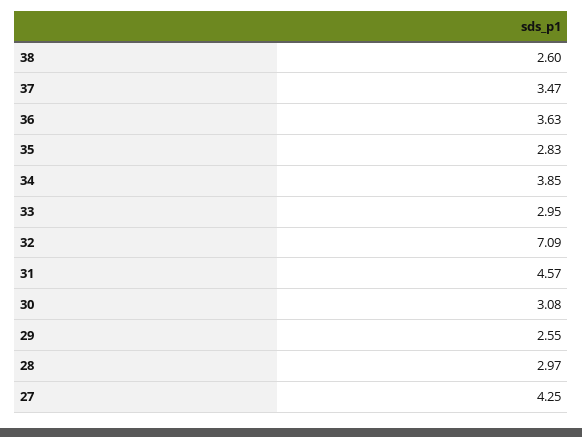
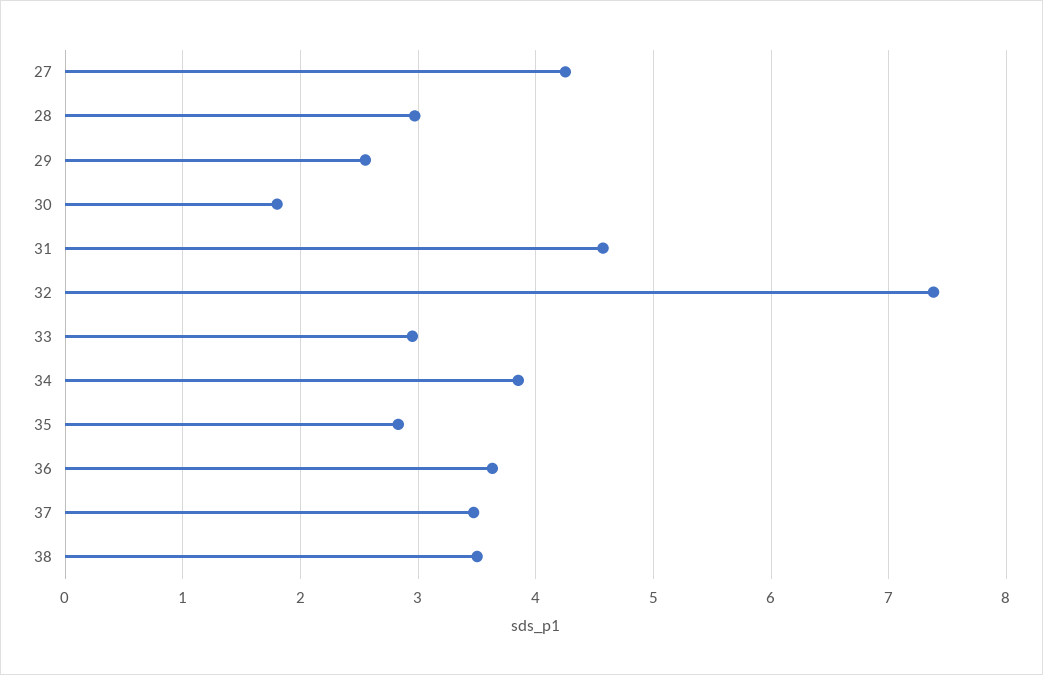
38: 2.6 -> 3.5
32: 7.09 -> 7.4
30: 3.08 -> 1.8

